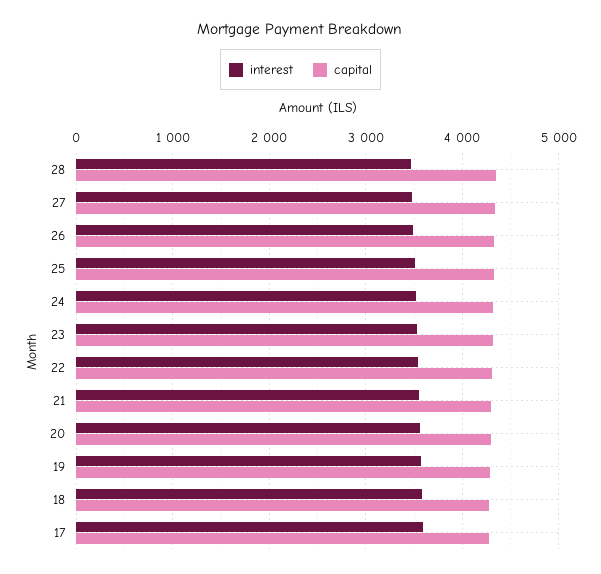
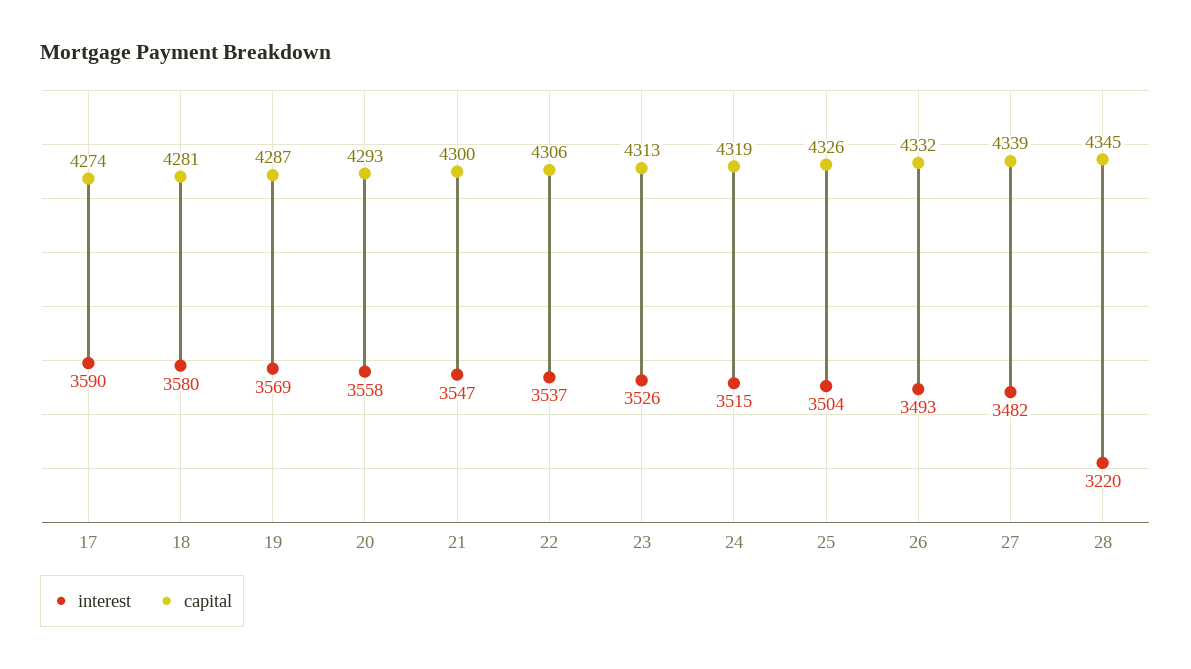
interest, 28: 3500 -> 3220

